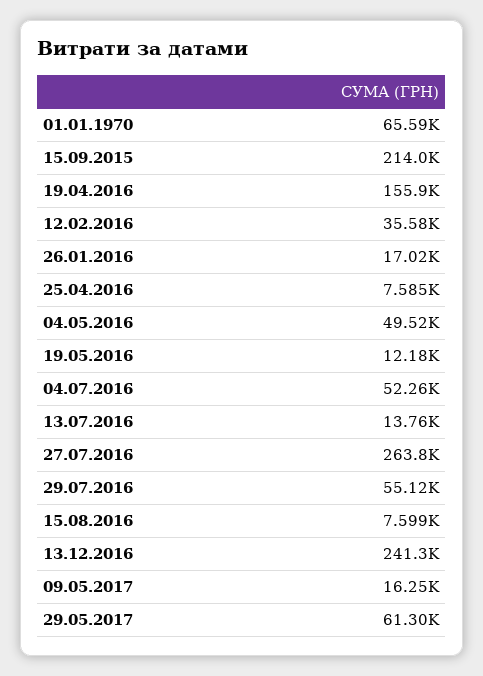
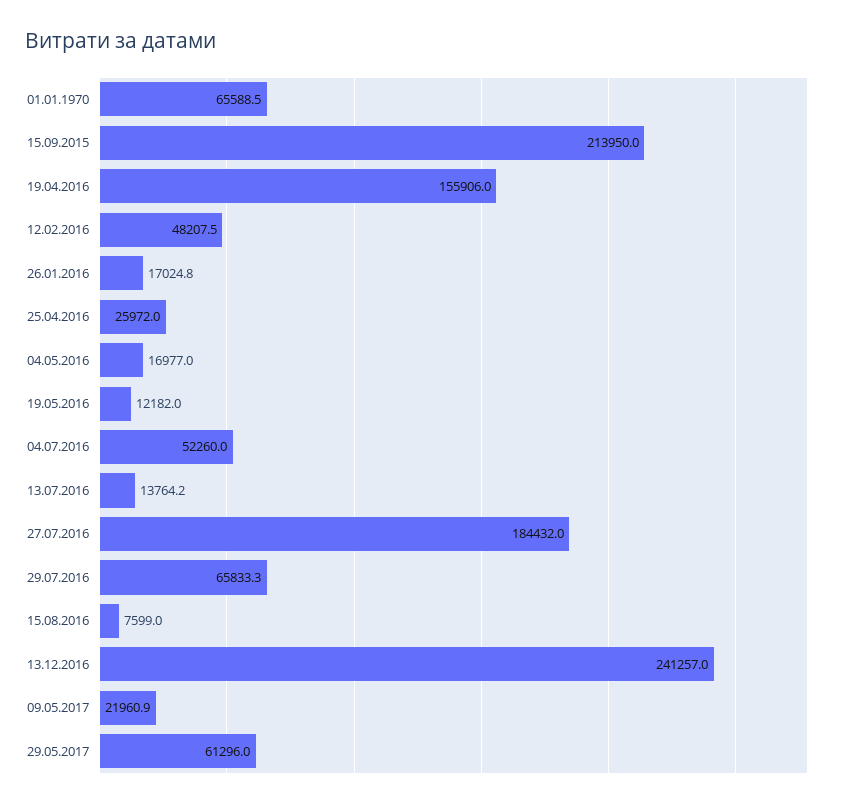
12.02.2016: 35580 -> 48207.5
25.04.2016: 7585 -> 25972
04.05.2016: 49520 -> 16977
27.07.2016: 263800 -> 184432
29.07.2016: 55120 -> 65833.3
09.05.2017: 16250 -> 21960.9

